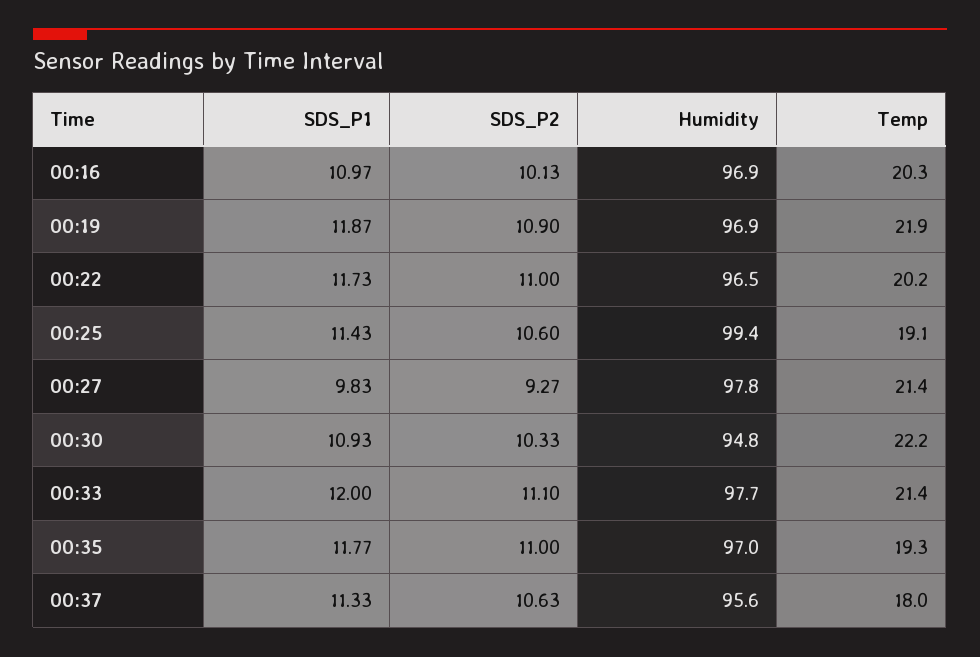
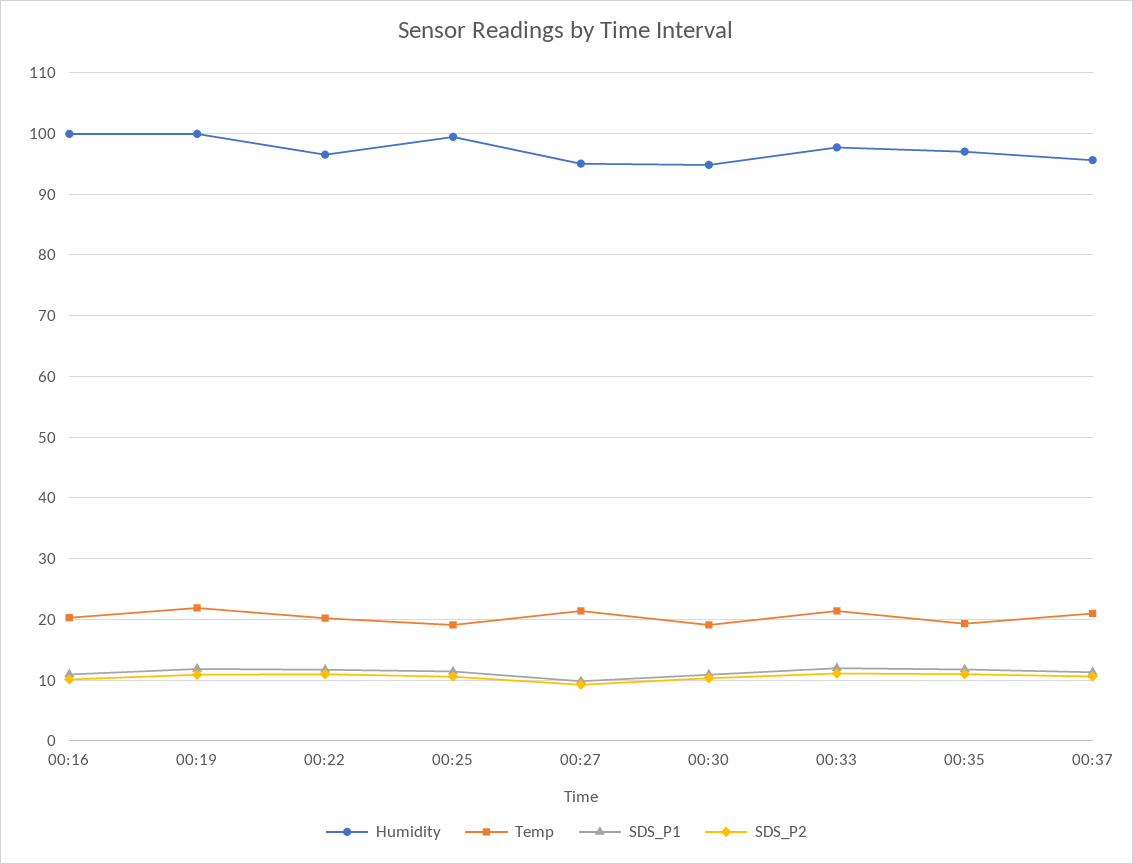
Humidity, 00:16: 96.9 -> 100
Humidity, 00:19: 96.9 -> 100
Humidity, 00:27: 97.8 -> 95
Temp, 00:30: 22.2 -> 19
Temp, 00:37: 18 -> 21

